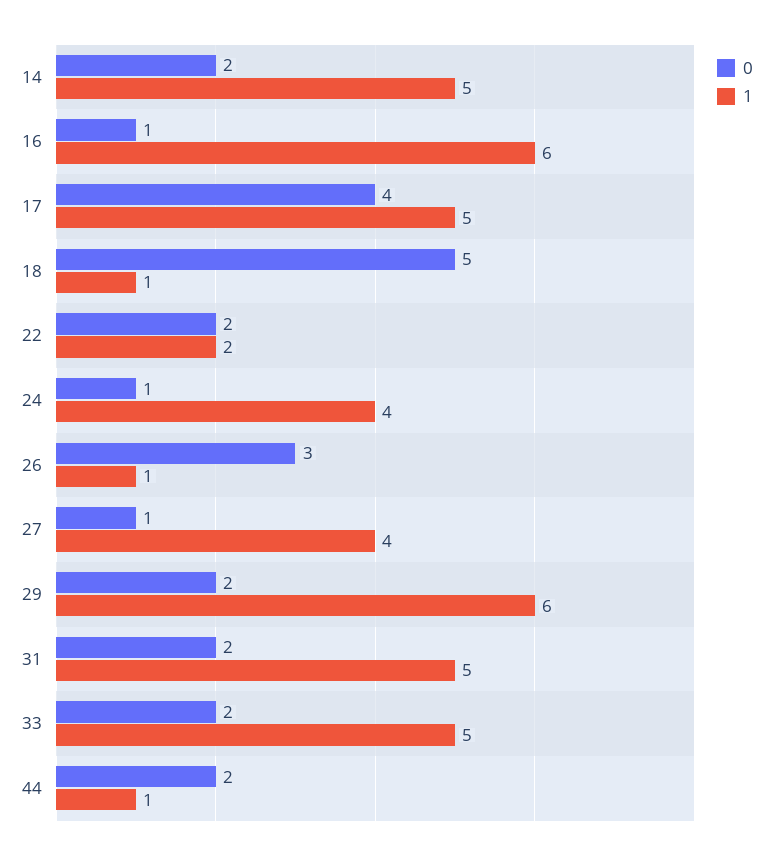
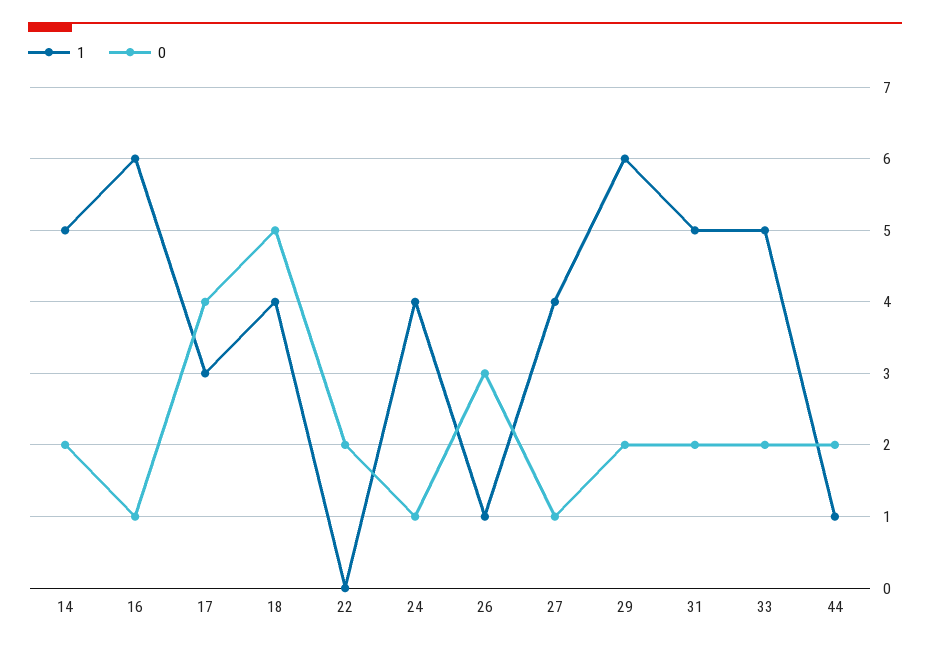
1, 17: 5 -> 3
1, 18: 1 -> 4
1, 22: 2 -> 0

